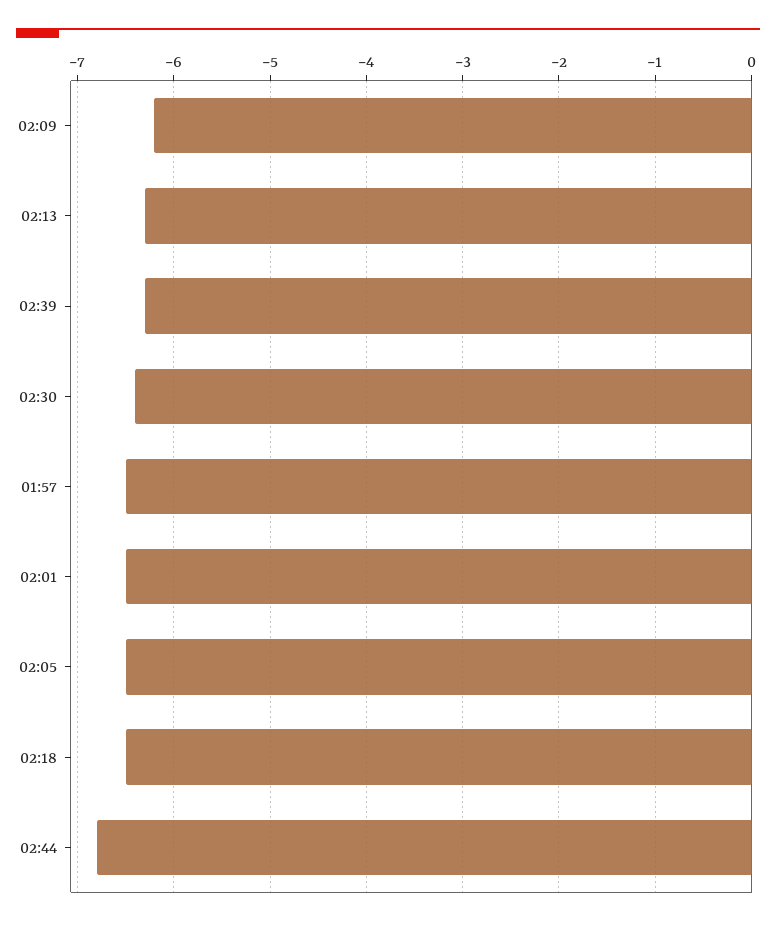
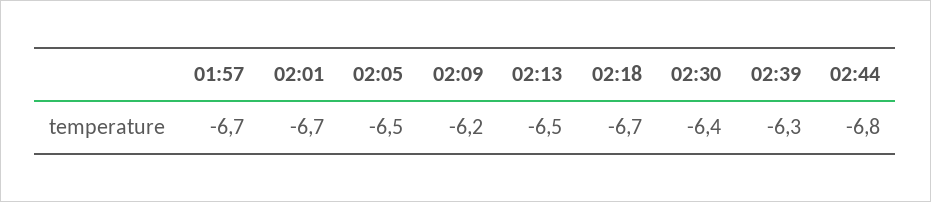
02:13: -6.3 -> -6.5
01:57: -6.5 -> -6.7
02:01: -6.5 -> -6.7
02:18: -6.5 -> -6.7

